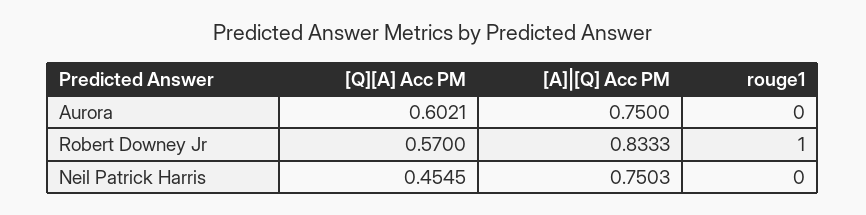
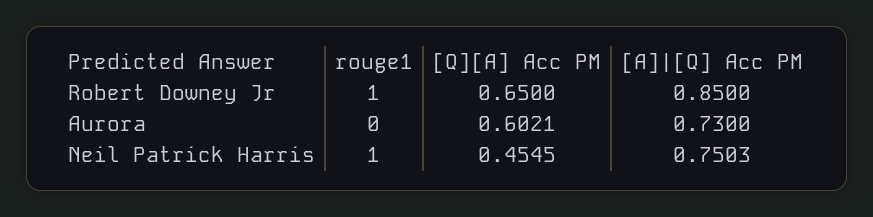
[A]|[Q] Acc PM, Aurora: 0.75 -> 0.73
[Q][A] Acc PM, Robert Downey Jr: 0.57 -> 0.65
[A]|[Q] Acc PM, Robert Downey Jr: 0.8333 -> 0.85
rouge1, Neil Patrick Harris: 0 -> 1

